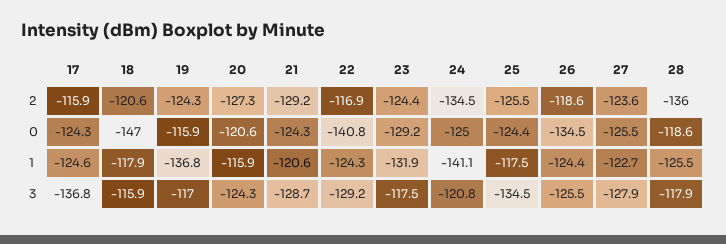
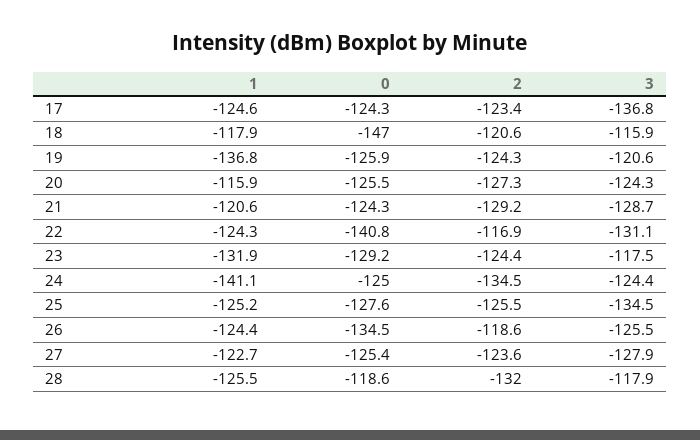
17, 2: -115.9 -> -123.4
28, 2: -136 -> -132
19, 0: -115.9 -> -125.9
20, 0: -120.6 -> -125.5
25, 0: -124.4 -> -127.6
27, 0: -125.5 -> -125.4
25, 1: -117.5 -> -125.2
19, 3: -117 -> -120.6
22, 3: -129.2 -> -131.1
24, 3: -120.8 -> -124.4

